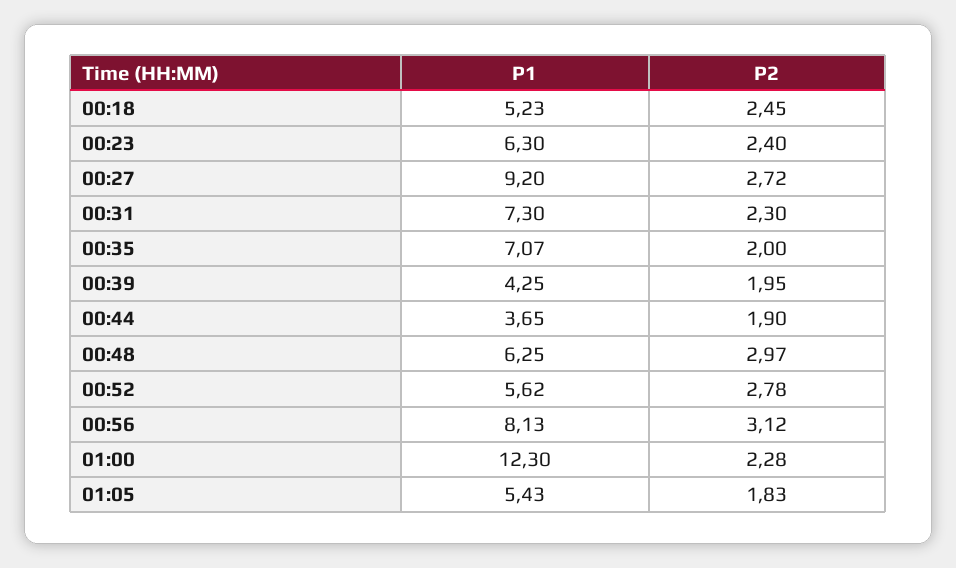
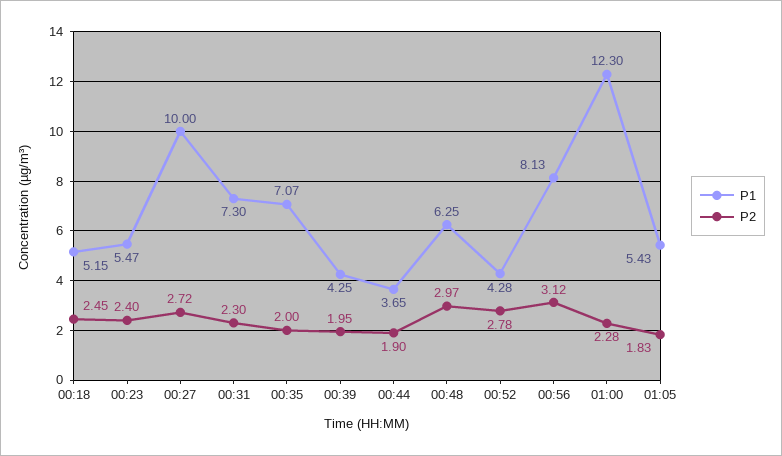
P1, 00:18: 5.23 -> 5.15
P1, 00:23: 6.3 -> 5.47
P1, 00:27: 9.2 -> 10
P1, 00:52: 5.62 -> 4.28

